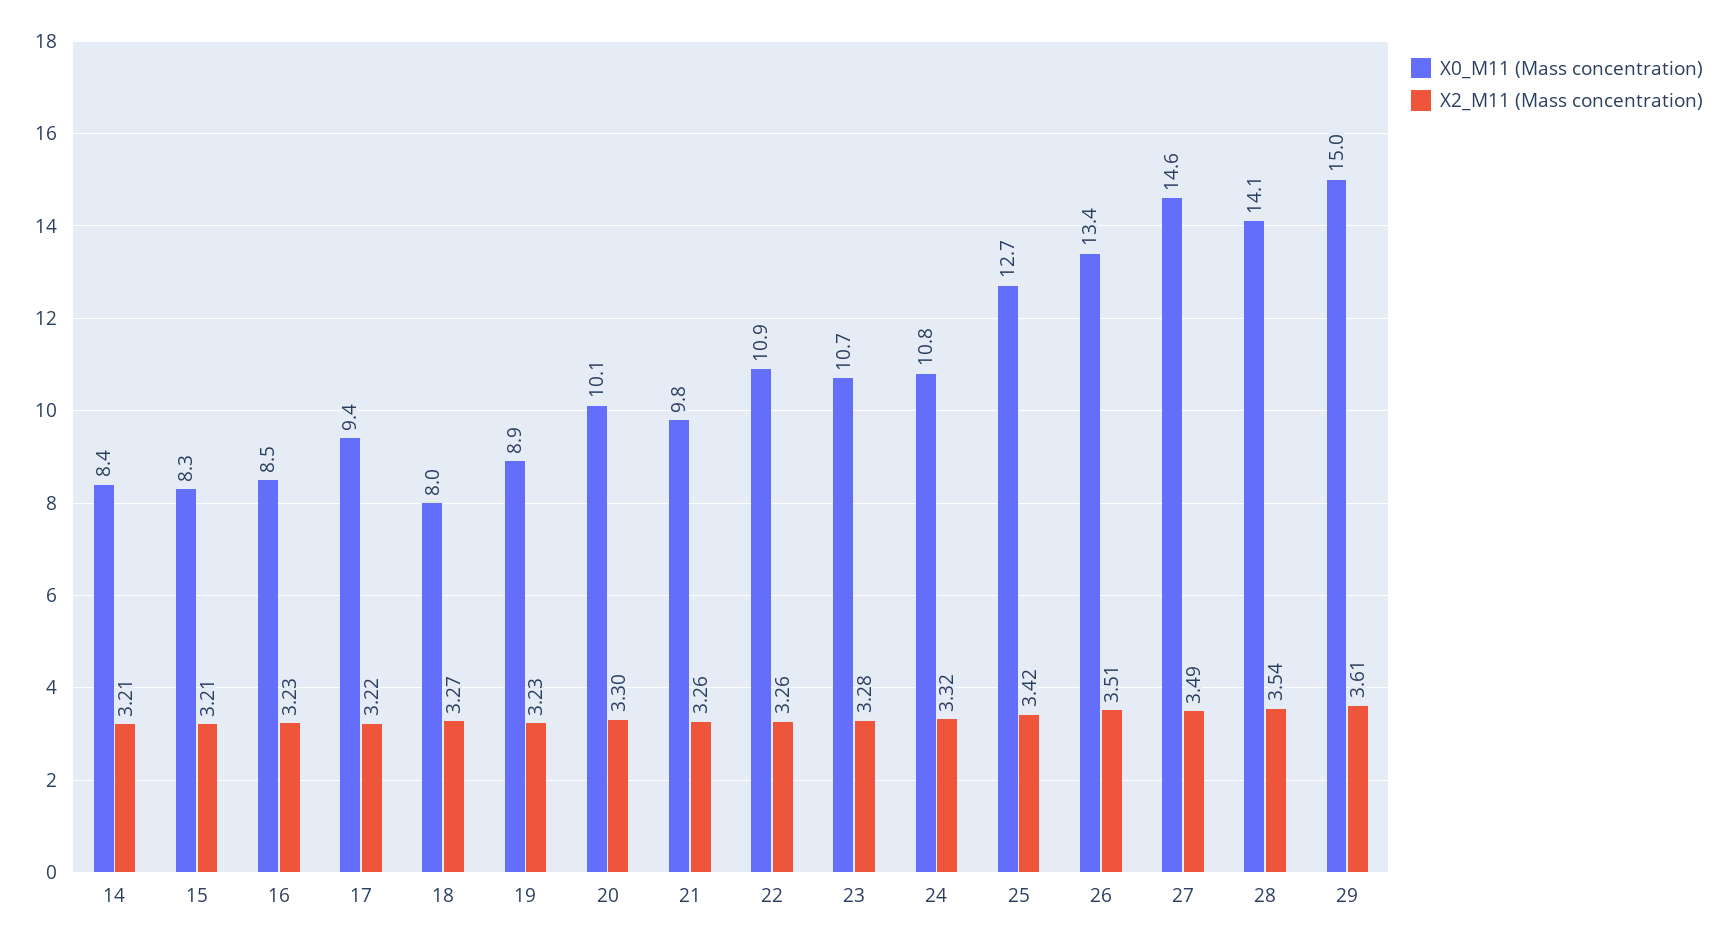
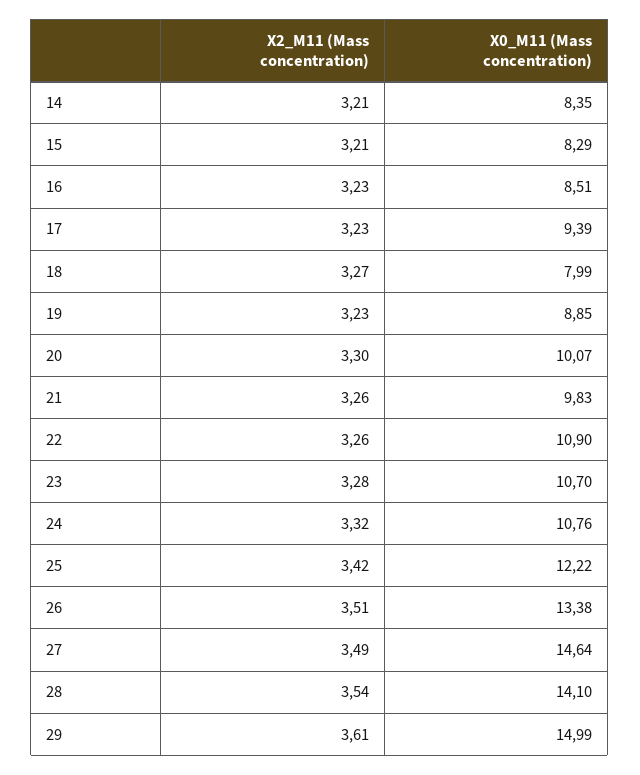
X2_M11 (Mass concentration), 17: 3.22 -> 3.23
X0_M11 (Mass concentration), 25: 12.7 -> 12.22

